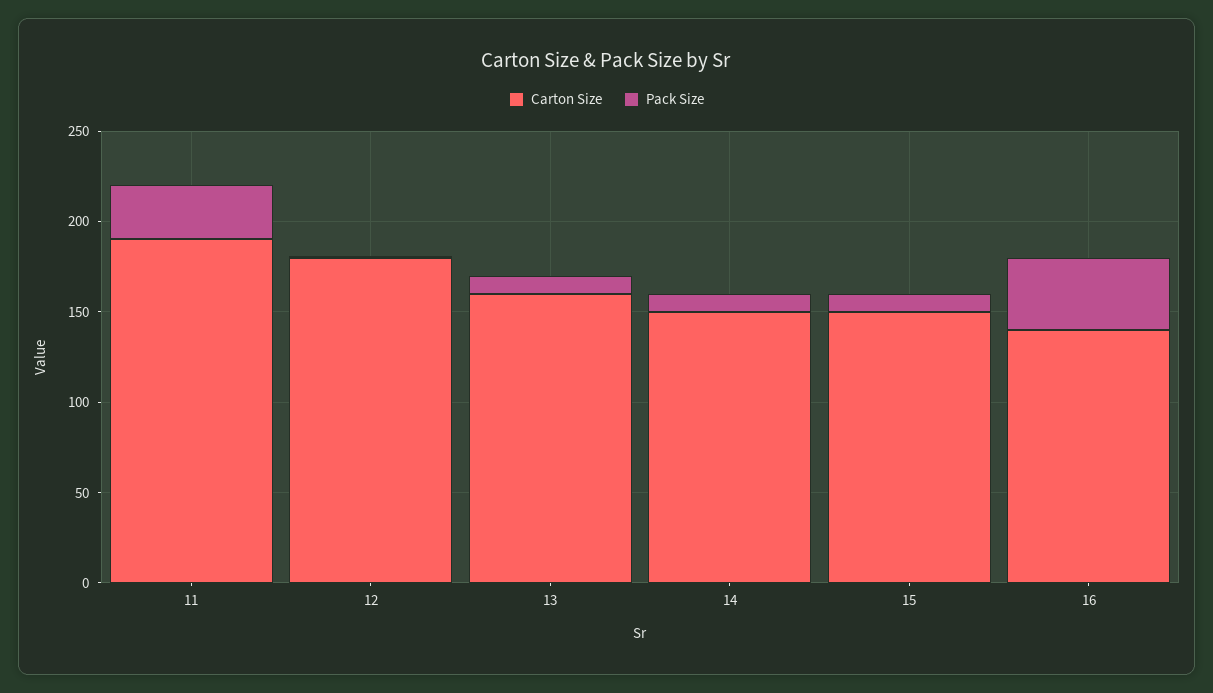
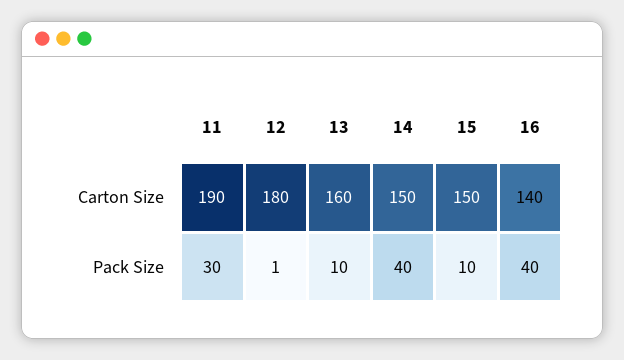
Pack Size, 14: 10 -> 40

